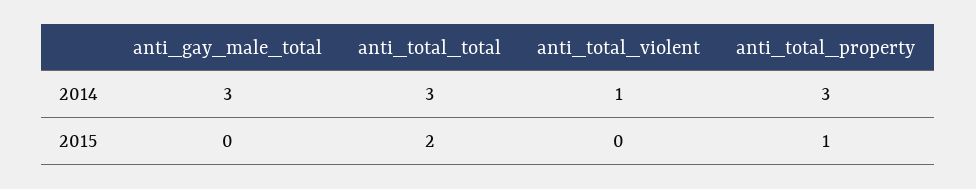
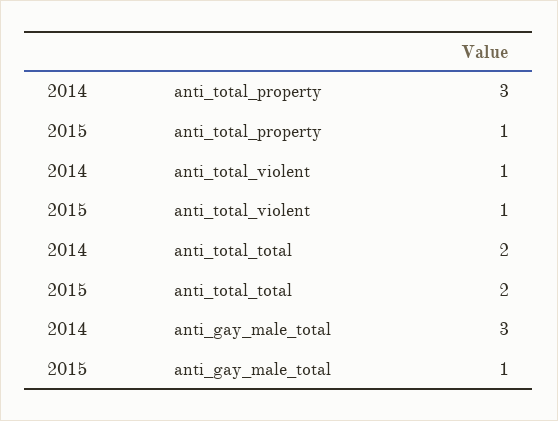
anti_total_total, 2014: 3 -> 2
anti_gay_male_total, 2015: 0 -> 1
anti_total_violent, 2015: 0 -> 1

